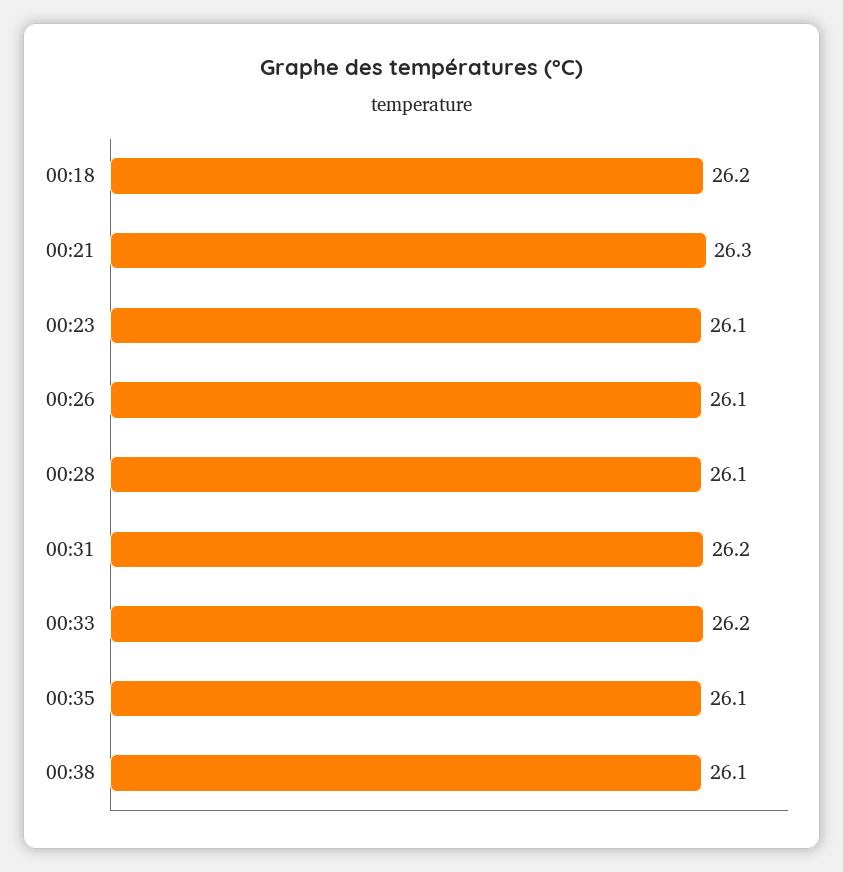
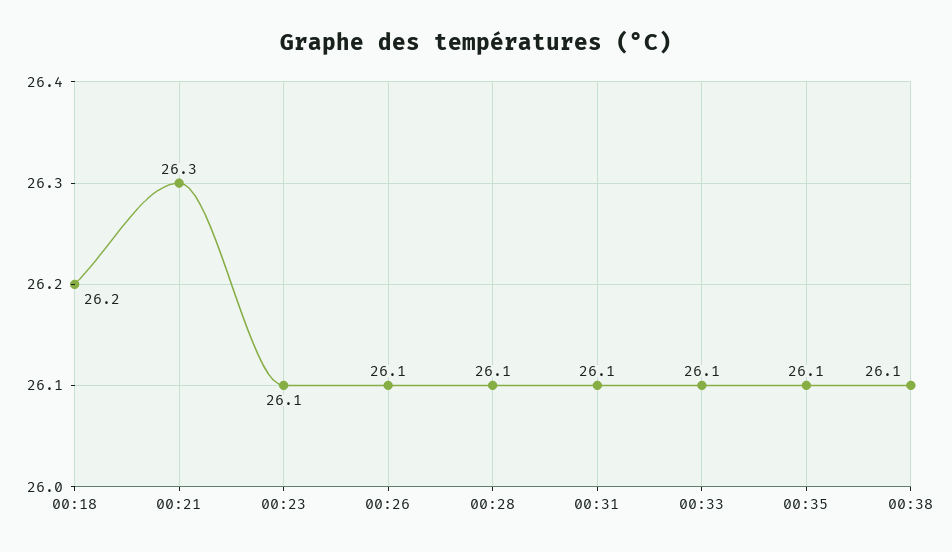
00:31: 26.2 -> 26.1
00:33: 26.2 -> 26.1

